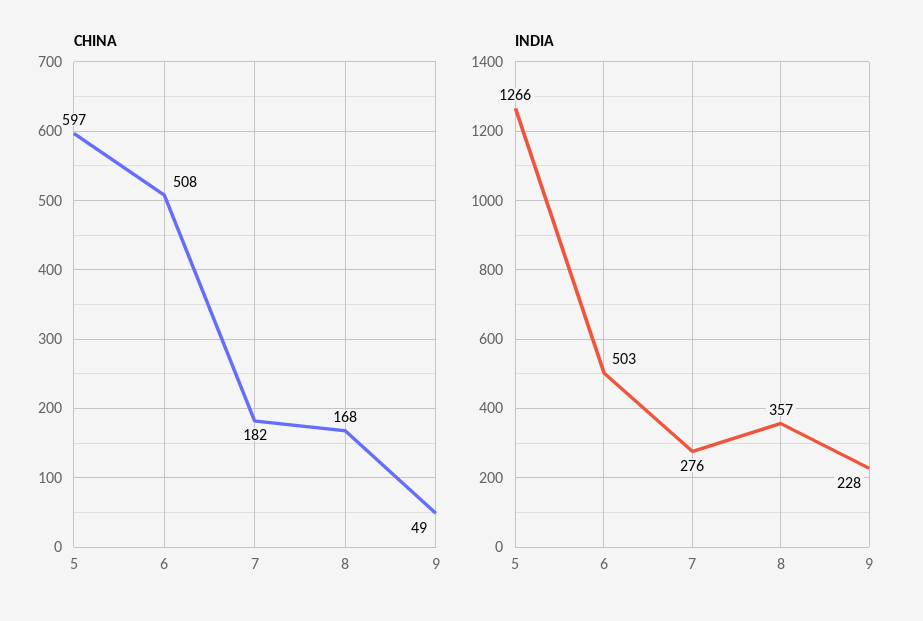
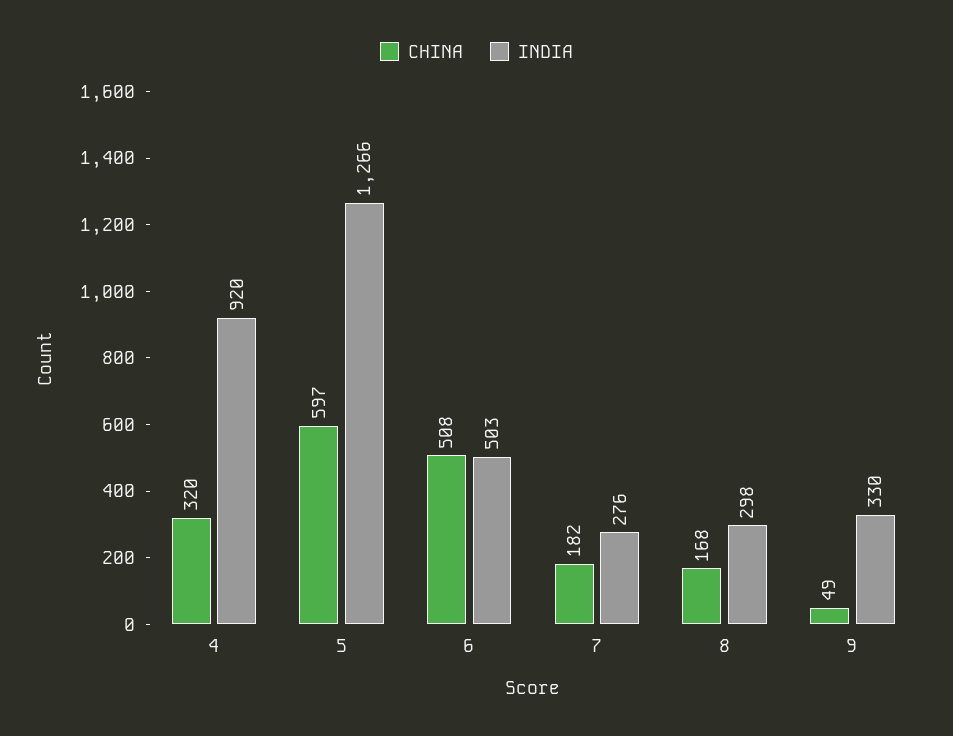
INDIA, 8: 357 -> 298
INDIA, 9: 228 -> 330
CHINA, 4: none -> 320
INDIA, 4: none -> 920

